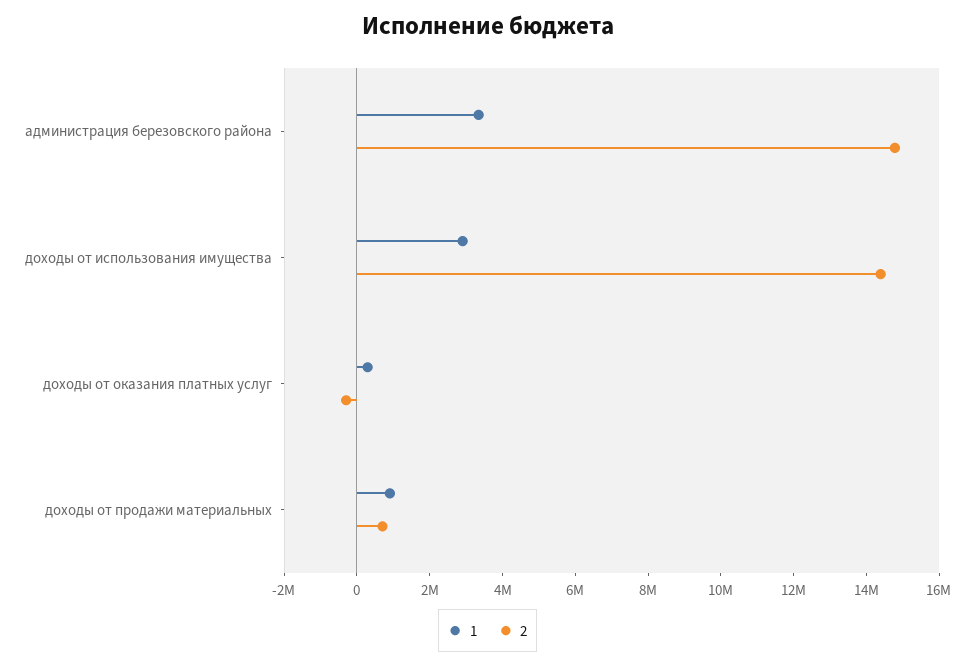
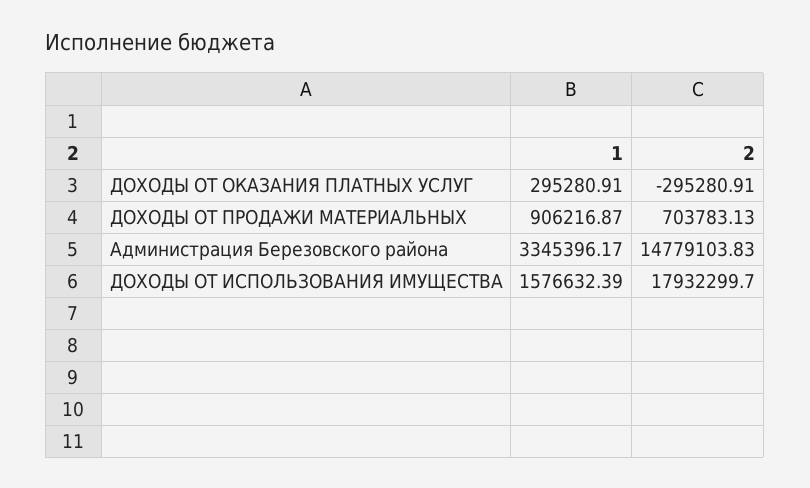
1, доходы от использования имущества: 3000000 -> 1576632.39
2, доходы от использования имущества: 14500000 -> 17932299.7

